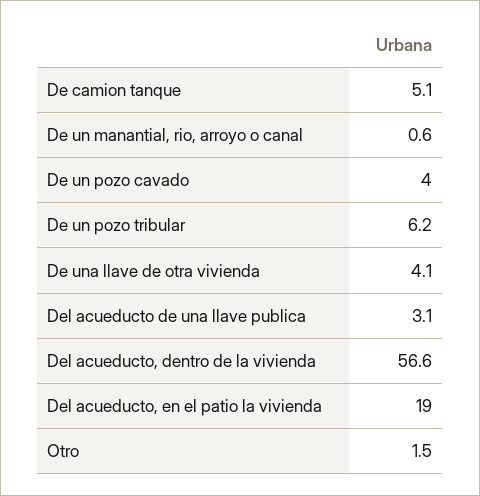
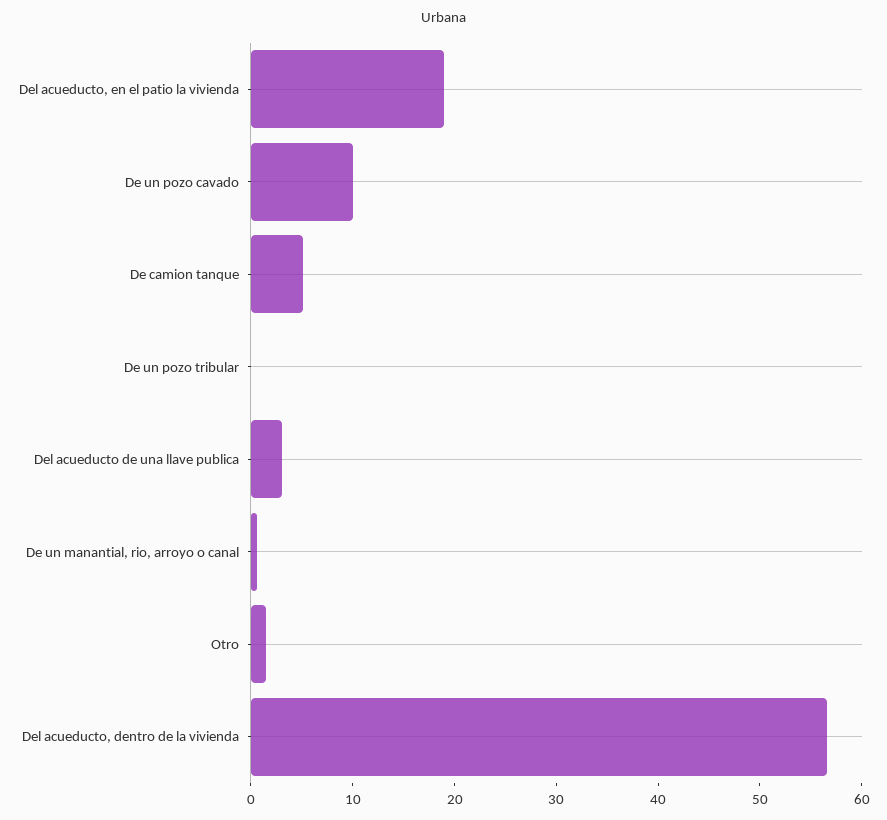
De un pozo cavado: 4 -> 10
De un pozo tribular: 6.2 -> 0
De una llave de otra vivienda: 4.1 -> none

